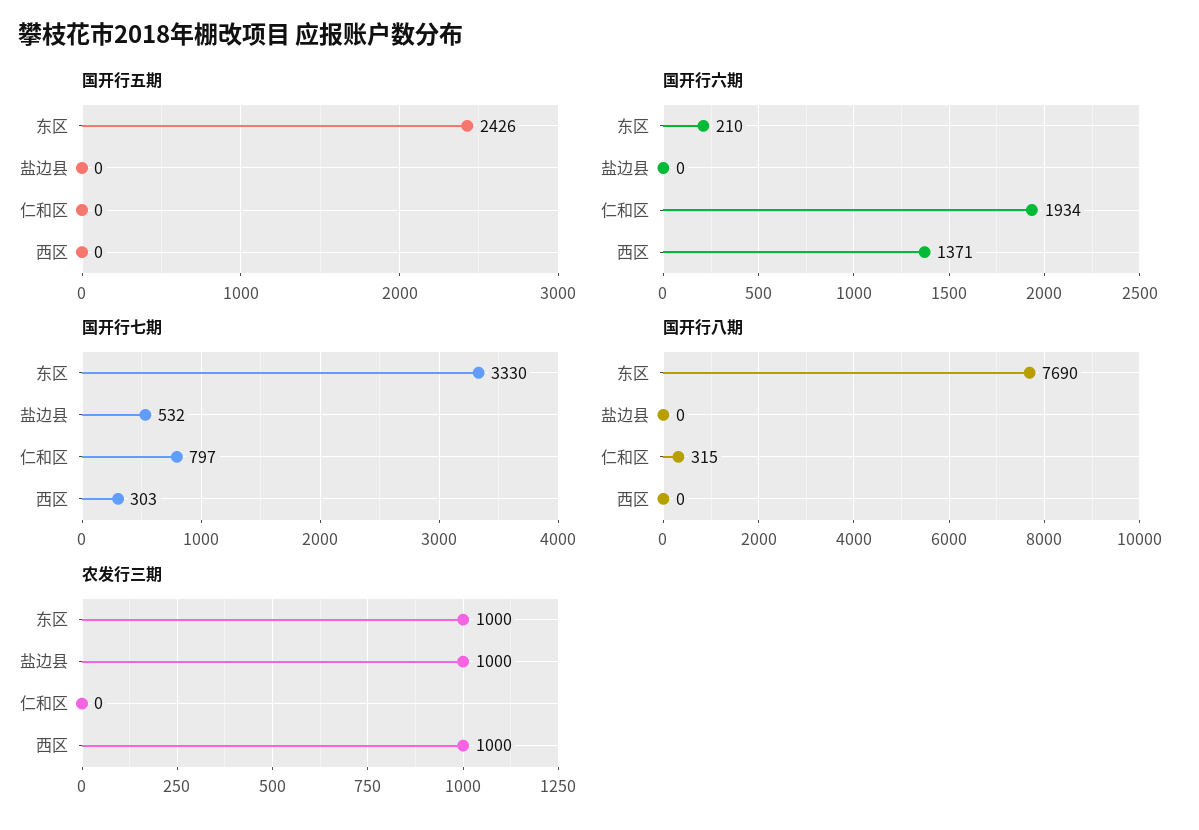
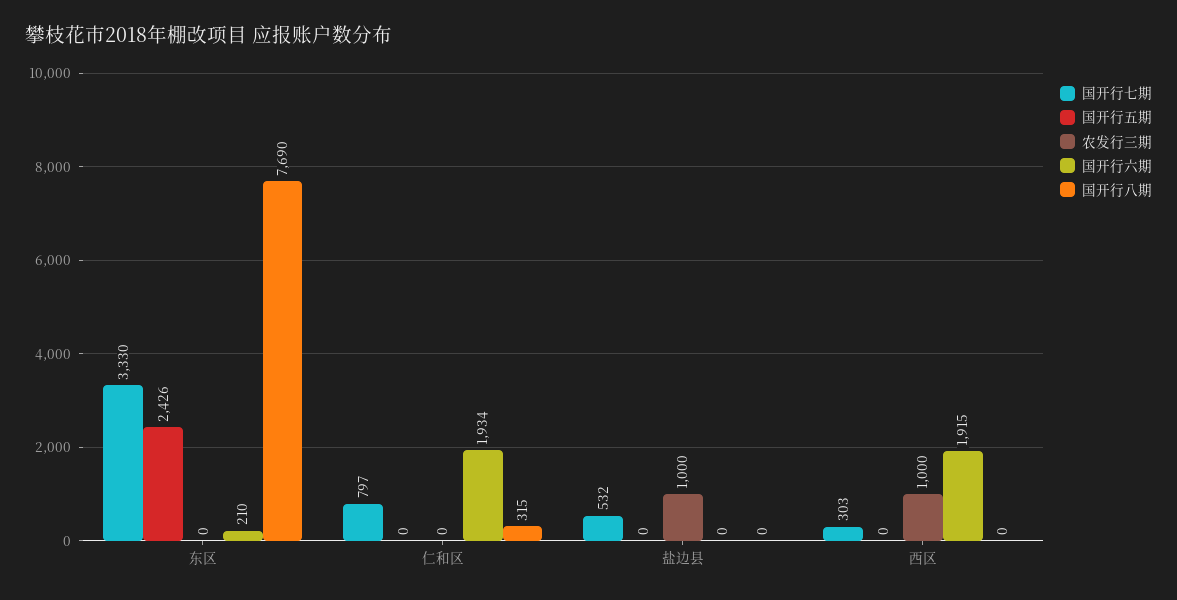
国开行六期, 西区: 1371 -> 1915
农发行三期, 东区: 1000 -> 0

